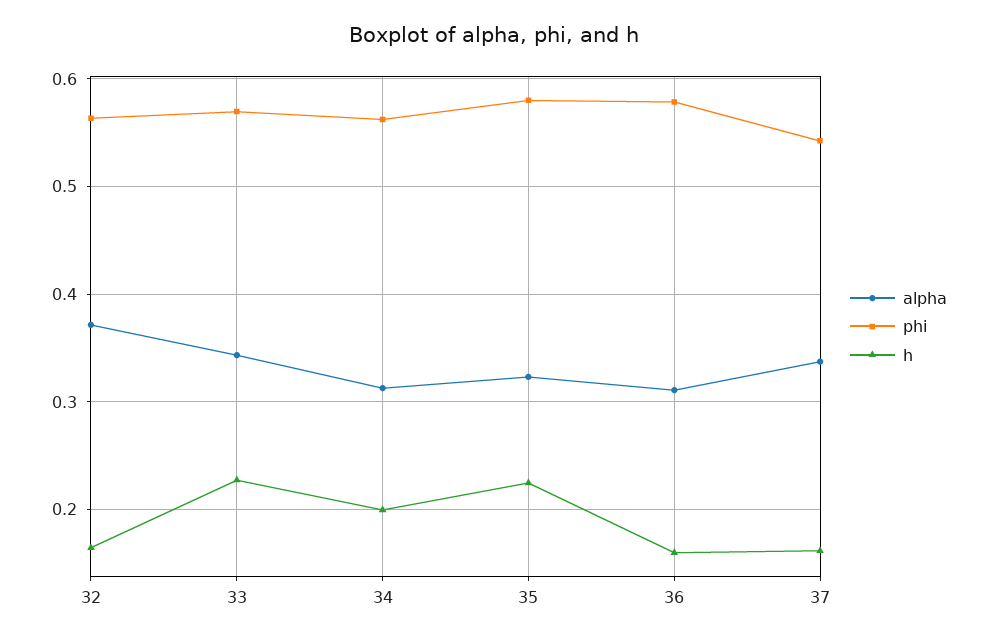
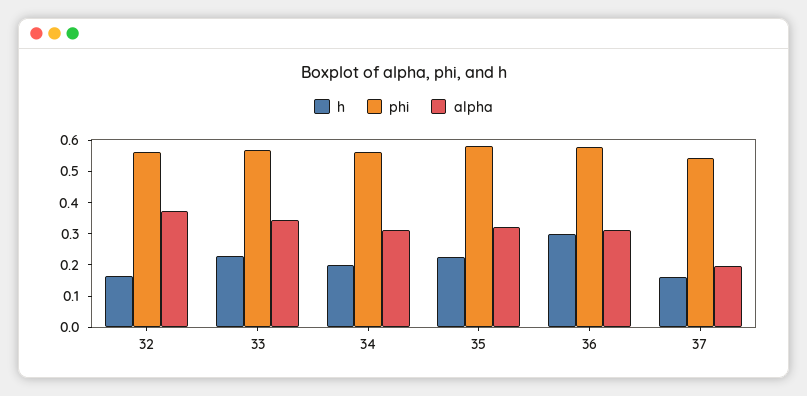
h, 36: 0.16 -> 0.3
alpha, 37: 0.34 -> 0.2

